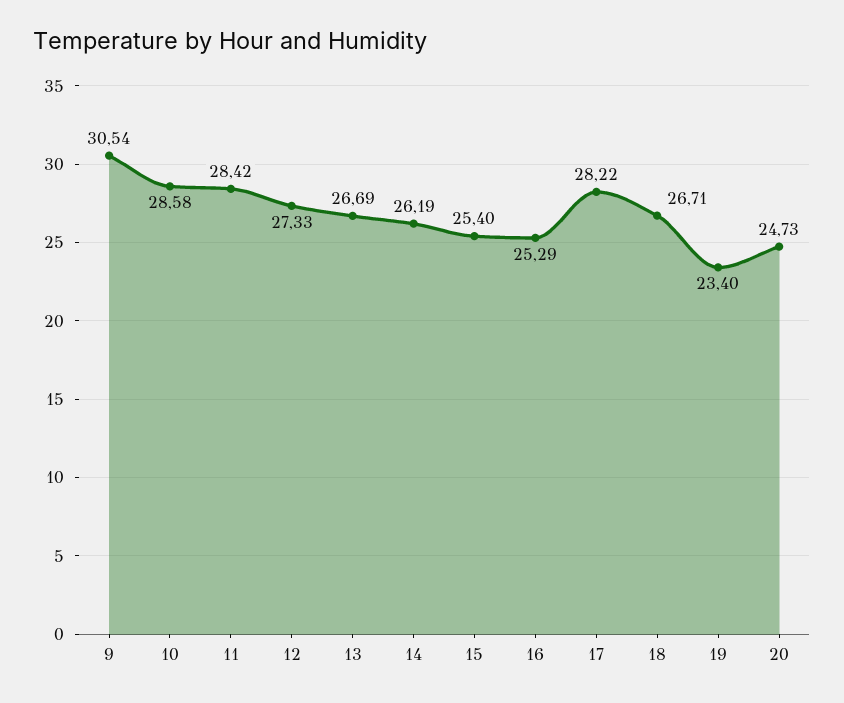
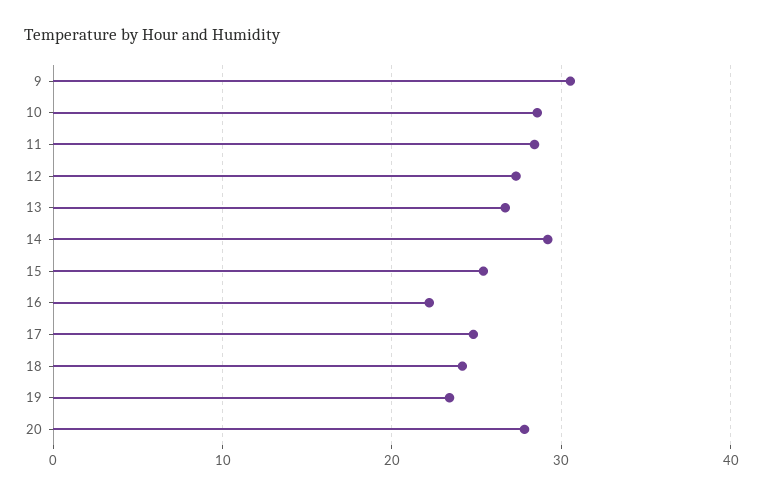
14: 26.19 -> 29
16: 25.29 -> 22
17: 28.22 -> 25
18: 26.71 -> 24
20: 24.73 -> 28

